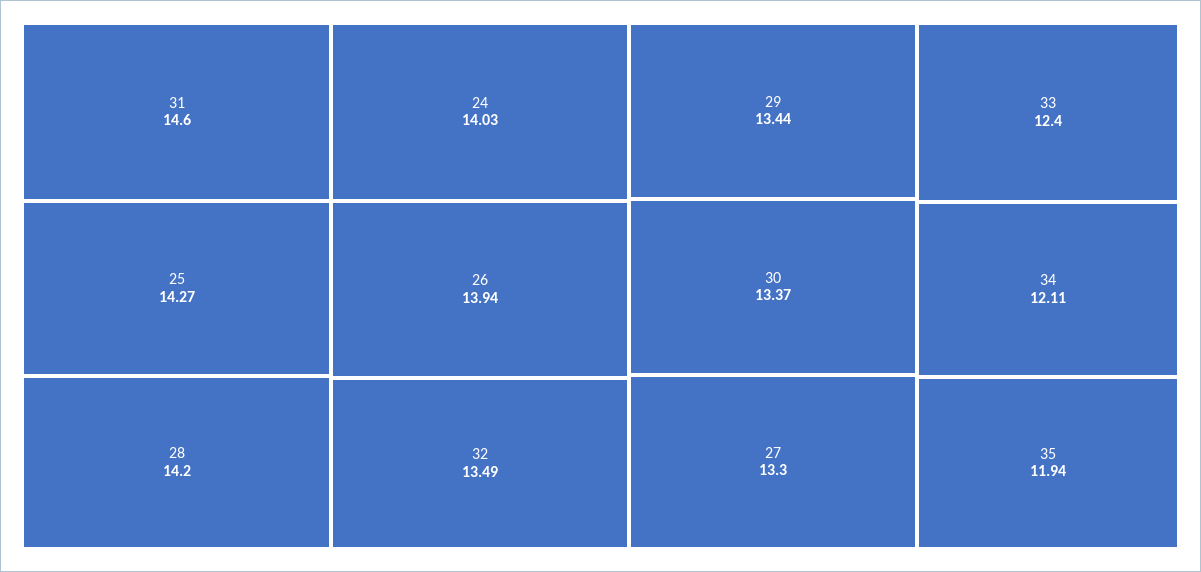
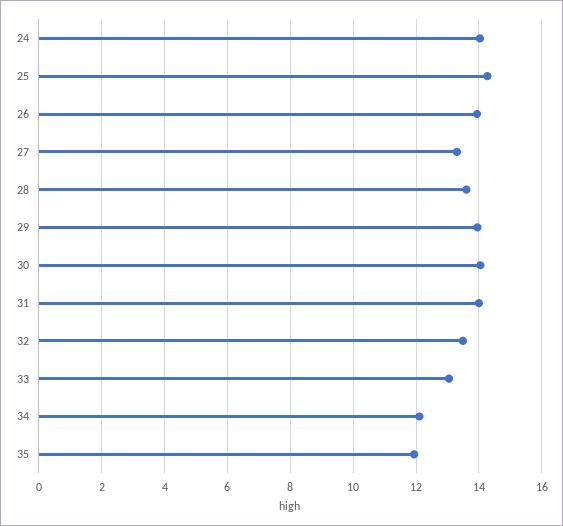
31: 14.6 -> 14
28: 14.2 -> 13.6
29: 13.44 -> 14
30: 13.37 -> 14
33: 12.4 -> 13

